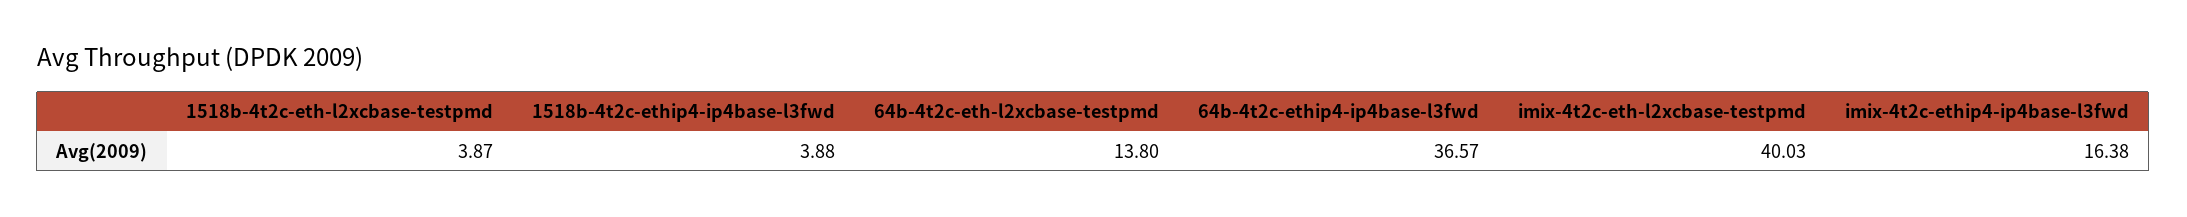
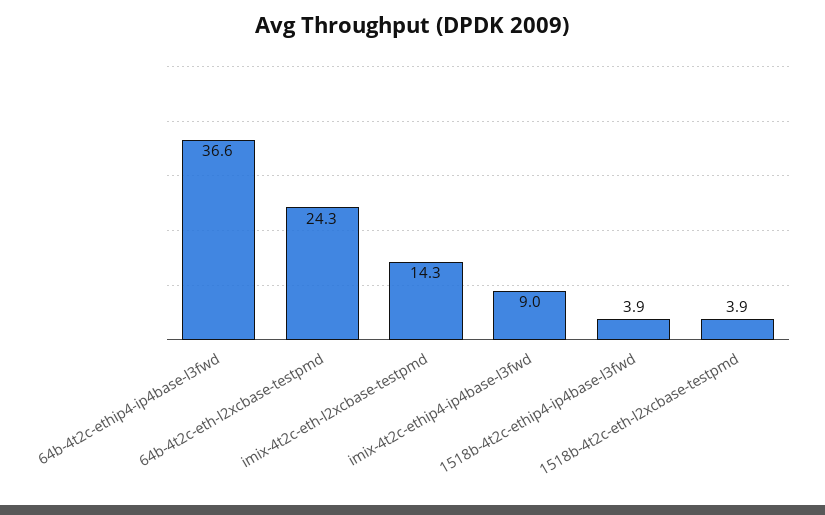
64b-4t2c-eth-l2xcbase-testpmd: 13.8 -> 24.3
imix-4t2c-eth-l2xcbase-testpmd: 40.03 -> 14.3
imix-4t2c-ethip4-ip4base-l3fwd: 16.38 -> 9

